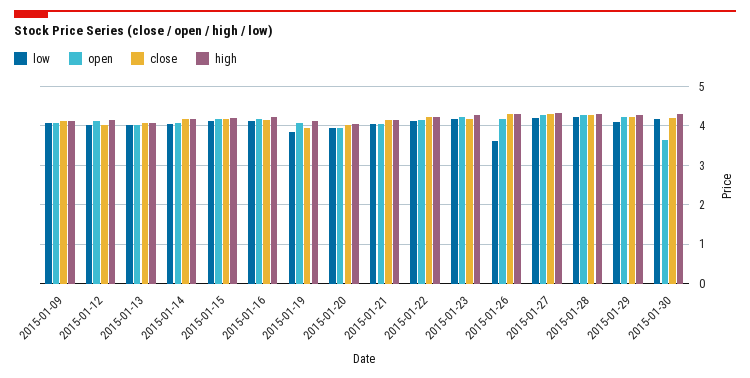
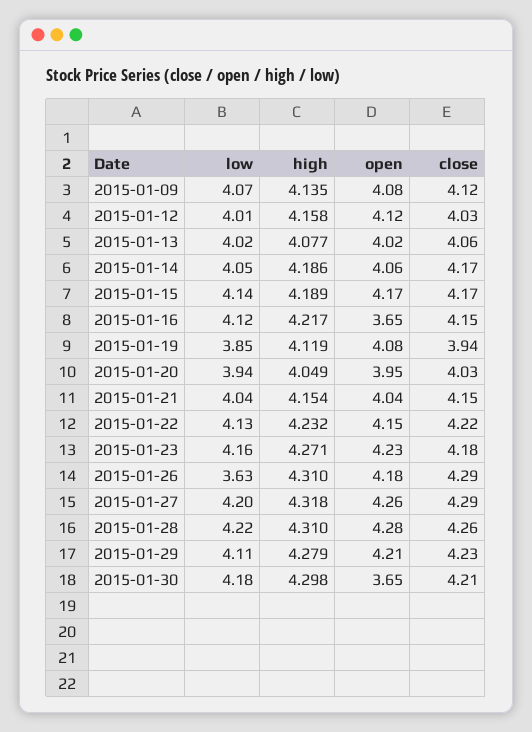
open, 2015-01-16: 4.2 -> 3.65

